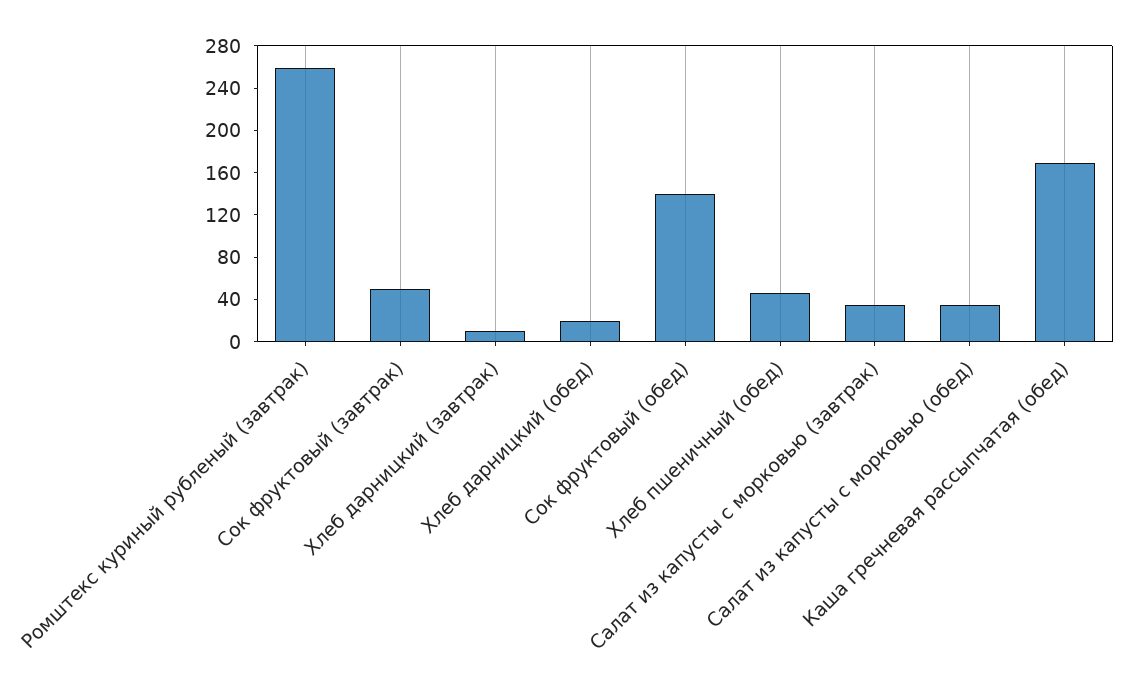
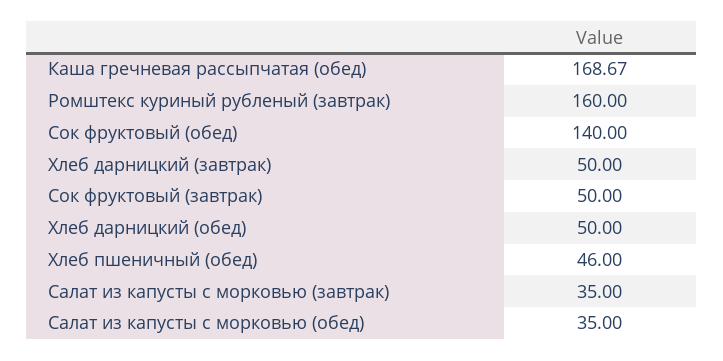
Ромштекс куриный рубленый (завтрак): 260 -> 160
Хлеб дарницкий (завтрак): 10 -> 50
Хлеб дарницкий (обед): 20 -> 50

